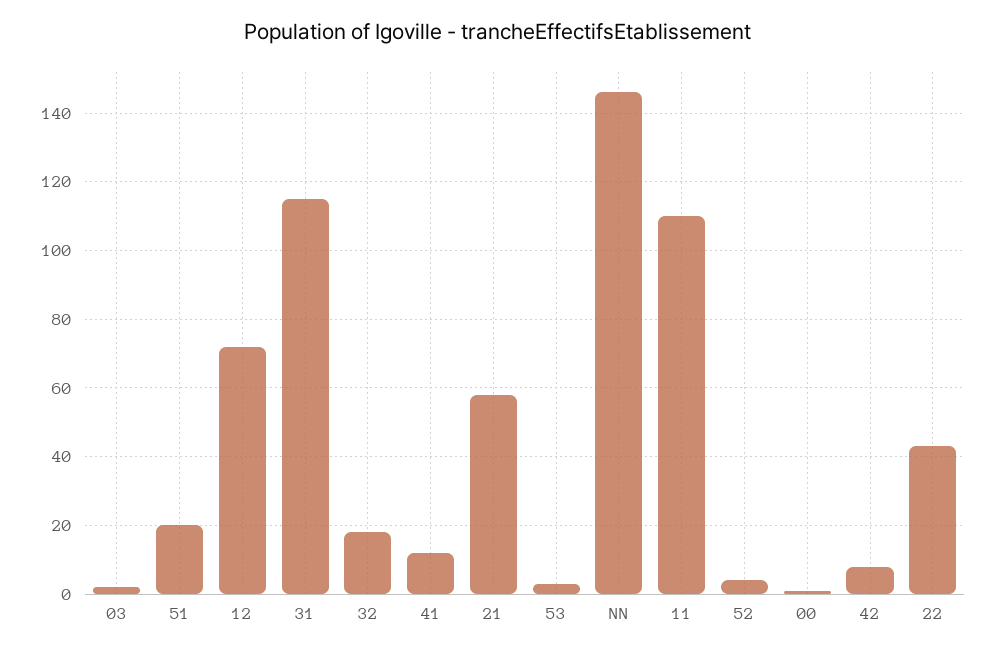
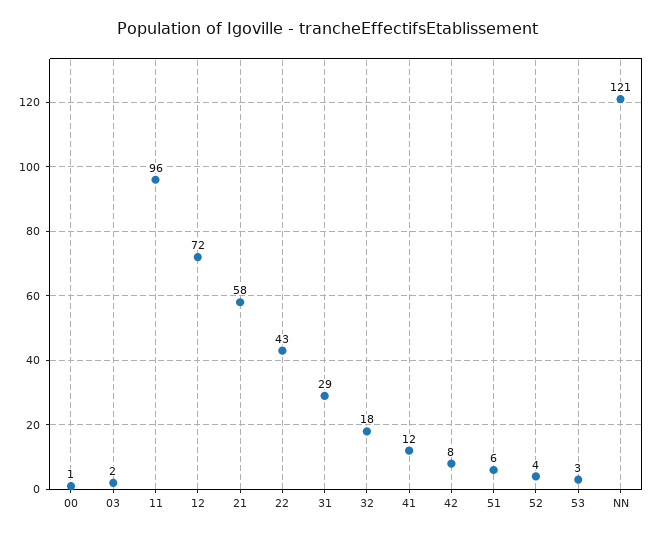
51: 20 -> 6
31: 115 -> 29
NN: 145 -> 121
11: 110 -> 96

